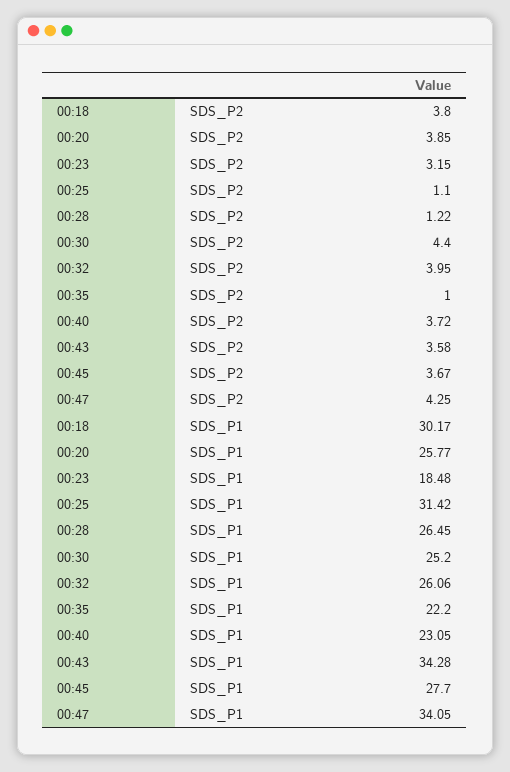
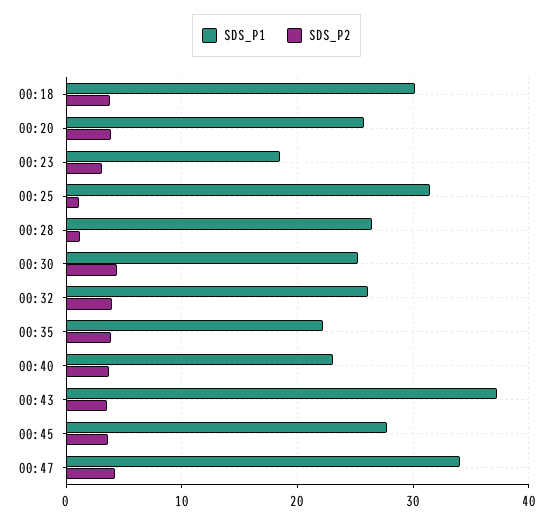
SDS_P2, 00:35: 1 -> 4
SDS_P1, 00:43: 34.28 -> 37

